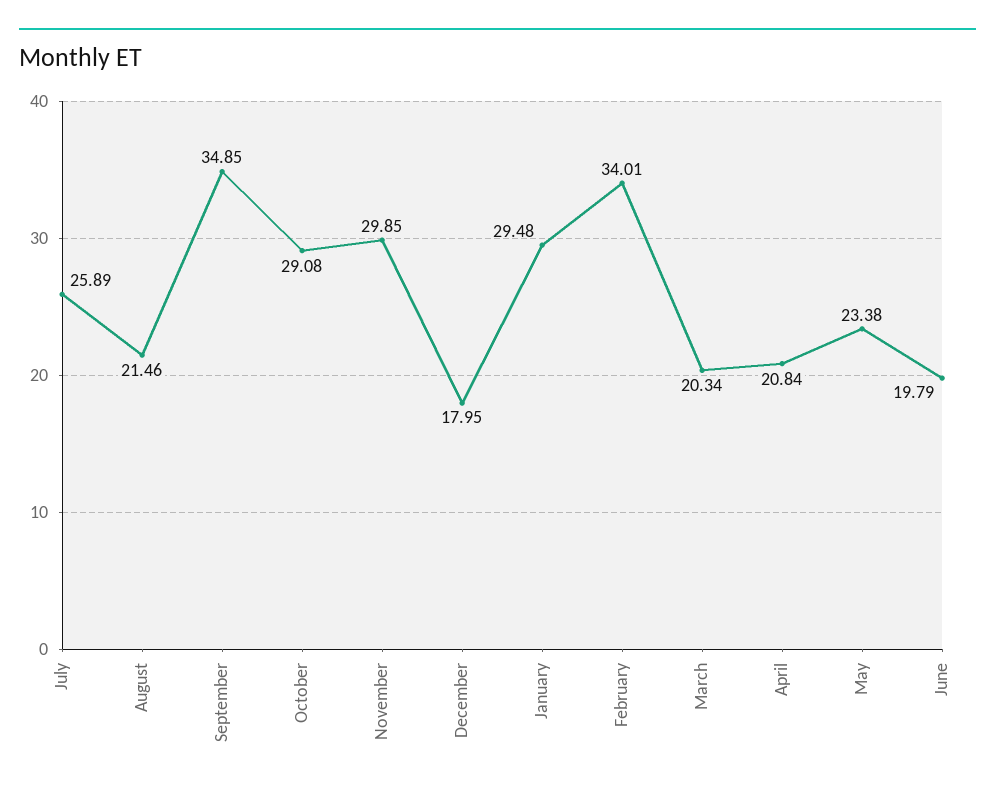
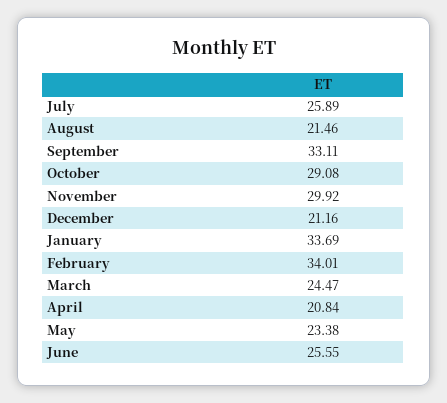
September: 34.85 -> 33.11
November: 29.85 -> 29.92
December: 17.95 -> 21.16
January: 29.48 -> 33.69
March: 20.34 -> 24.47
June: 19.79 -> 25.55

